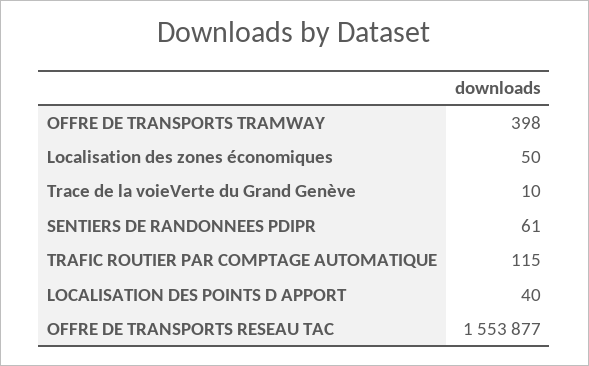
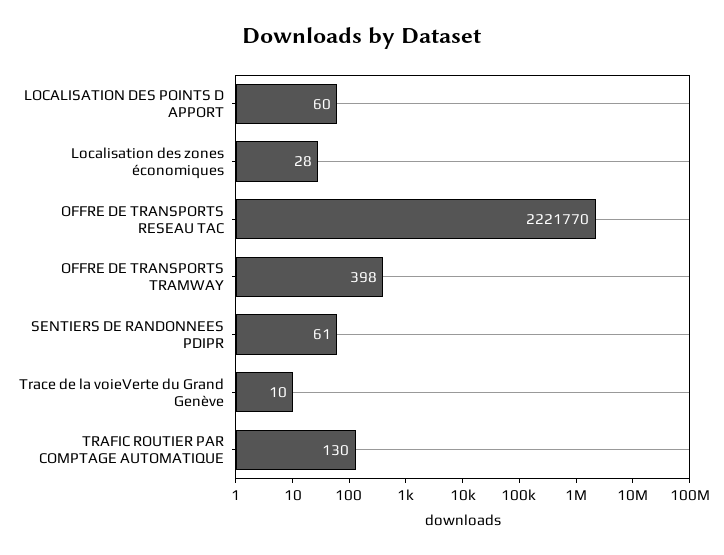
Localisation des zones économiques: 50 -> 28
TRAFIC ROUTIER PAR COMPTAGE AUTOMATIQUE: 115 -> 130
LOCALISATION DES POINTS D APPORT: 40 -> 60
OFFRE DE TRANSPORTS RESEAU TAC: 1553877 -> 2221770

